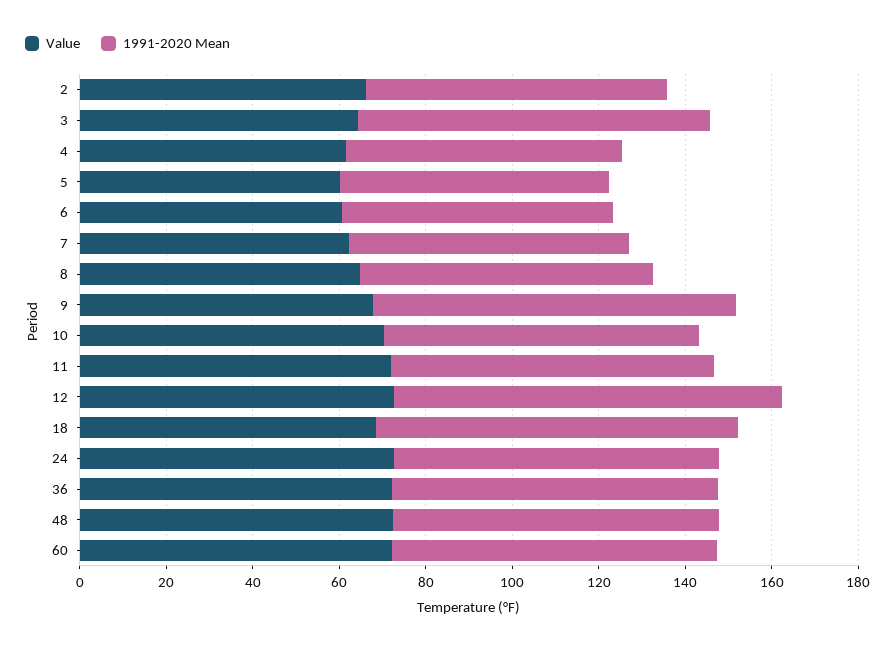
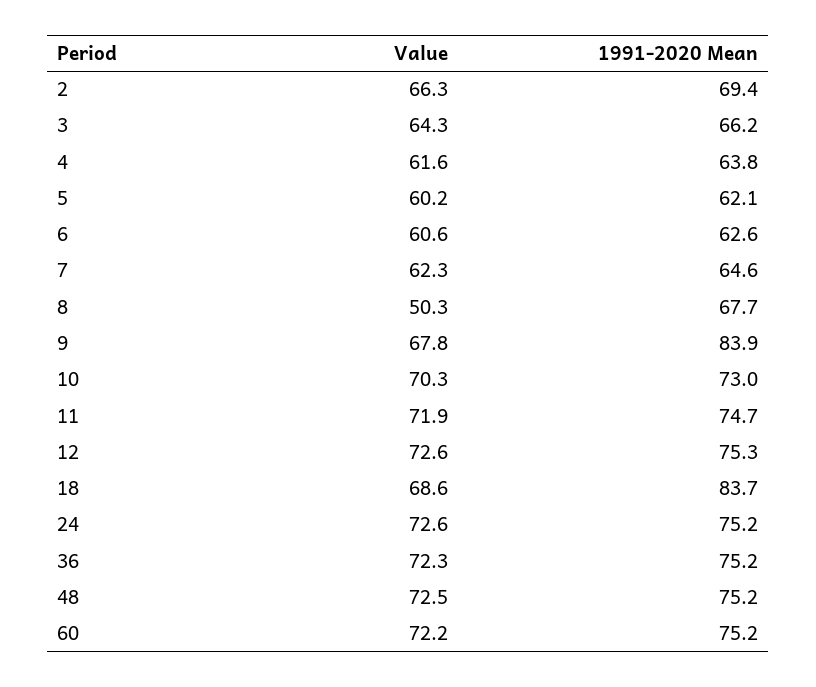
1991-2020 Mean, 3: 80 -> 66.2
Value, 8: 65 -> 50.3
1991-2020 Mean, 12: 90 -> 75.3

